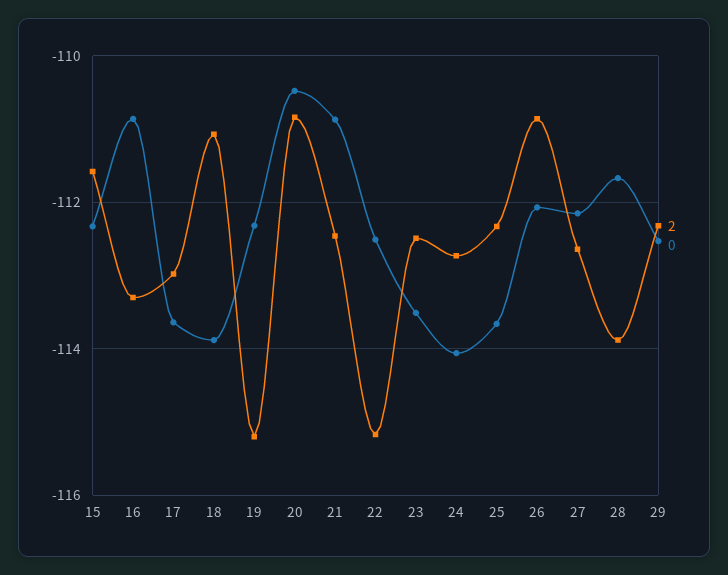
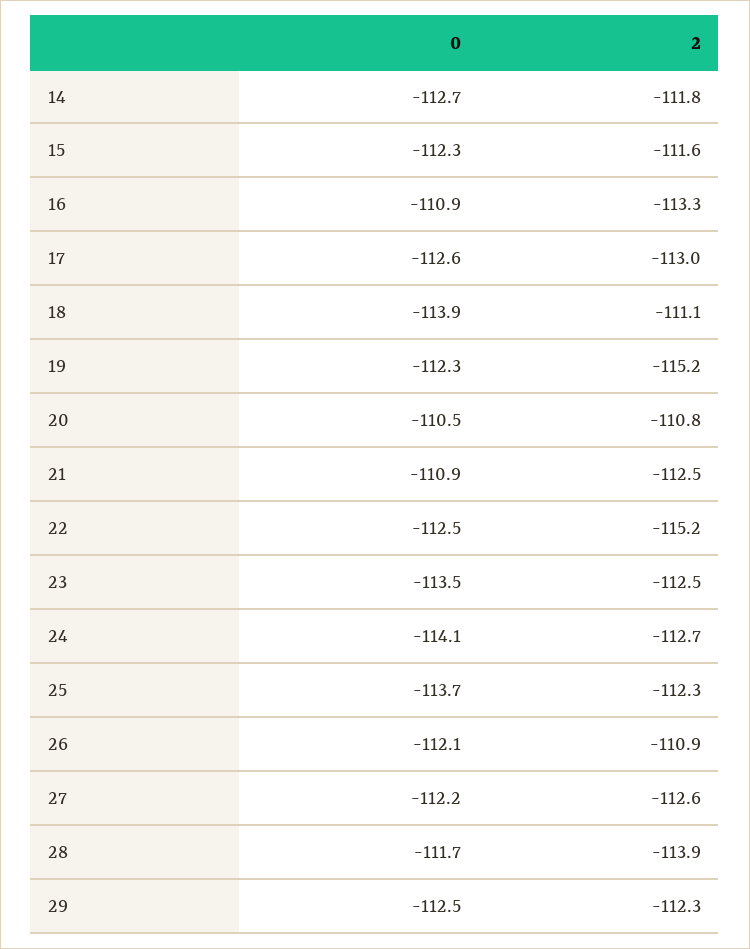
0, 17: -113.6 -> -112.6
0, 14: none -> -112.7
2, 14: none -> -111.8

